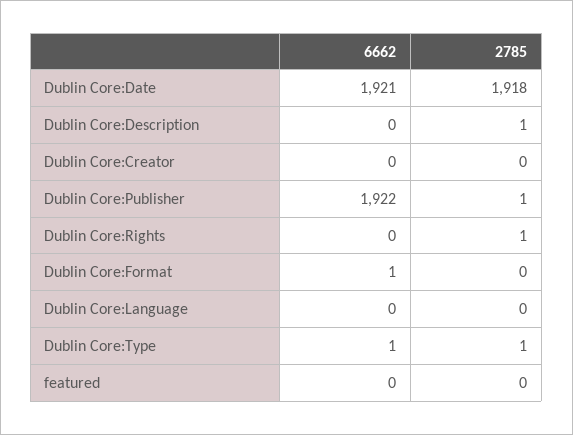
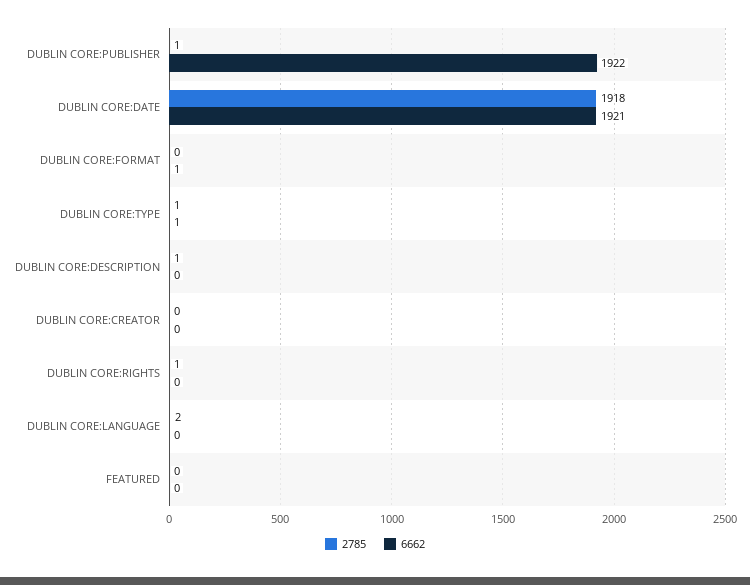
2785, Dublin Core:Language: 0 -> 2

